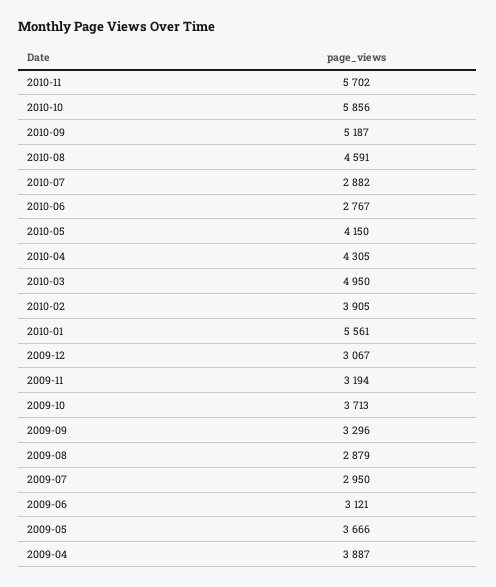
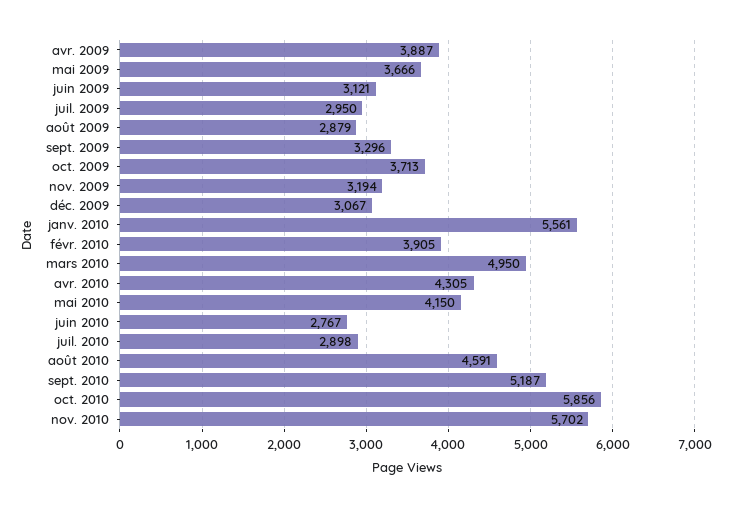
2010-07: 2882 -> 2898

